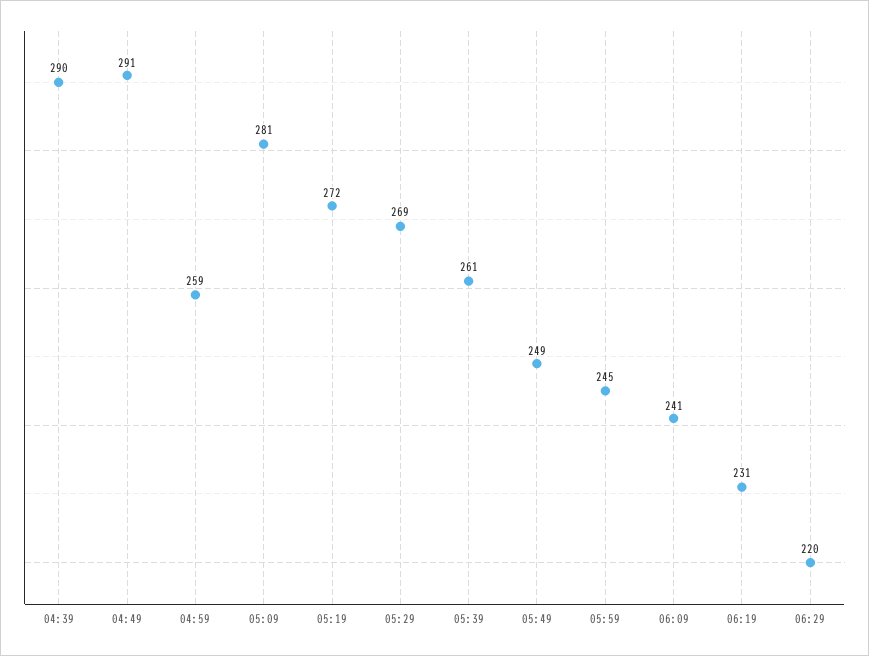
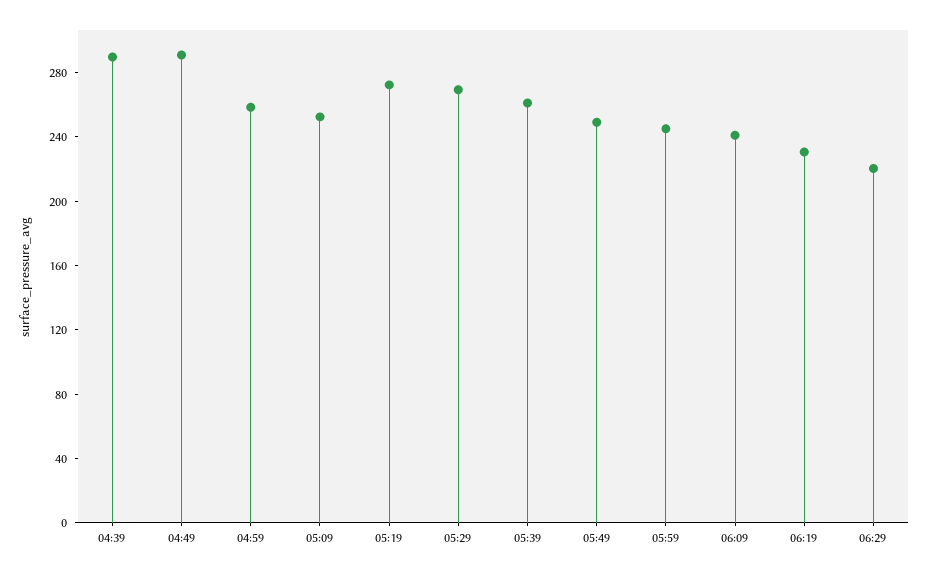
05:09: 281 -> 250

